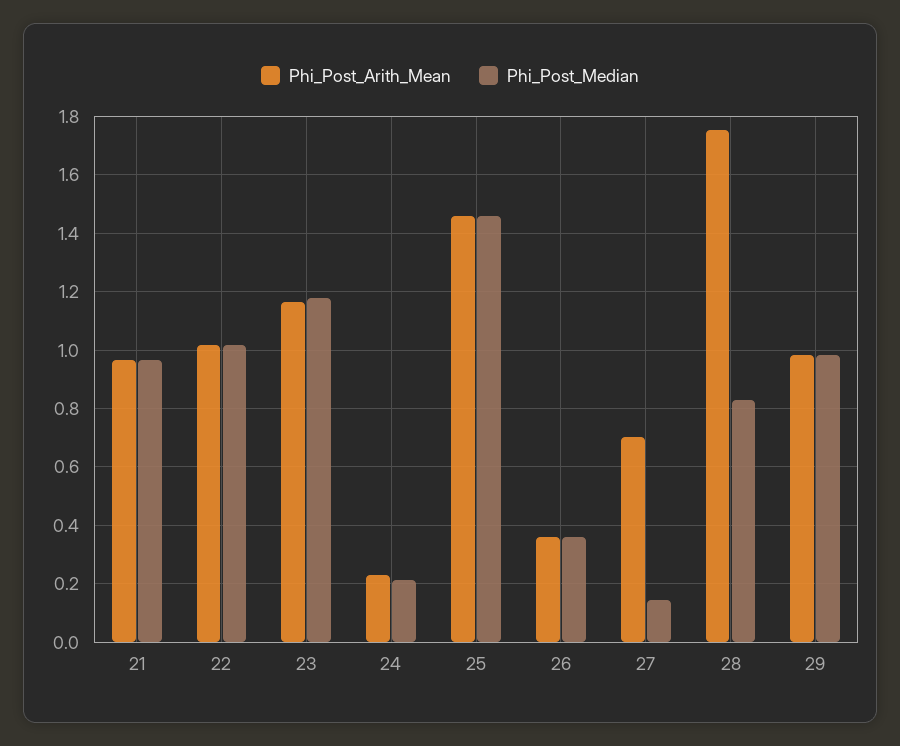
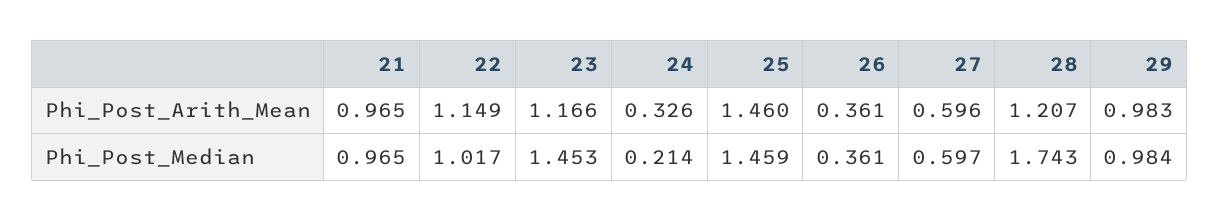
Phi_Post_Arith_Mean, 22: 1.025 -> 1.149
Phi_Post_Median, 23: 1.175 -> 1.453
Phi_Post_Arith_Mean, 24: 0.225 -> 0.326
Phi_Post_Arith_Mean, 27: 0.7 -> 0.596
Phi_Post_Median, 27: 0.15 -> 0.597
Phi_Post_Arith_Mean, 28: 1.75 -> 1.207
Phi_Post_Median, 28: 0.825 -> 1.743

